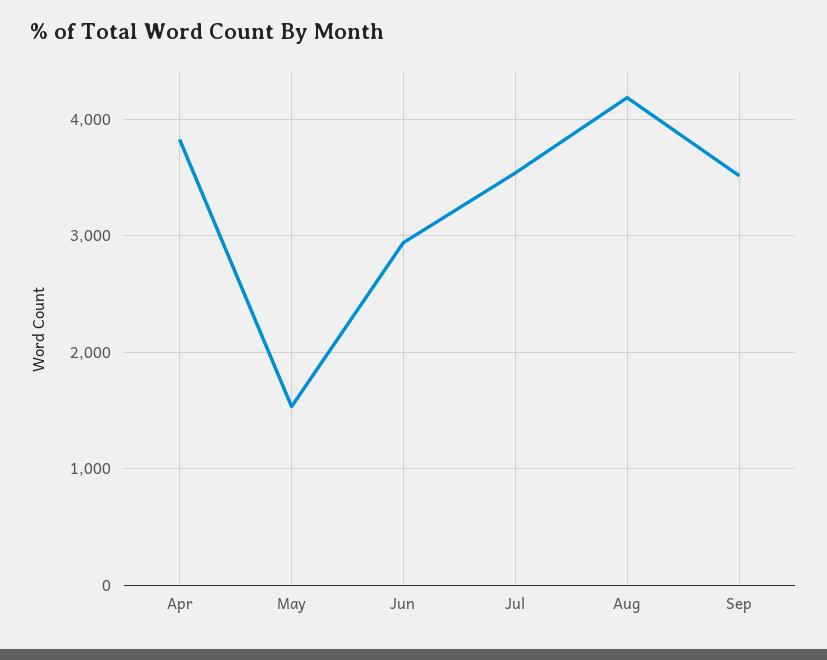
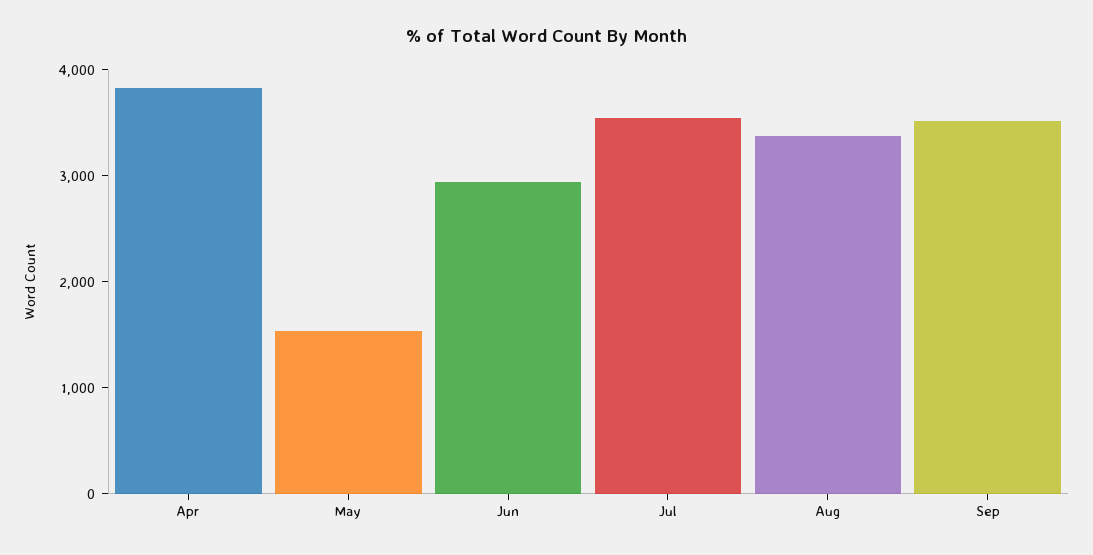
Aug: 4200 -> 3400

